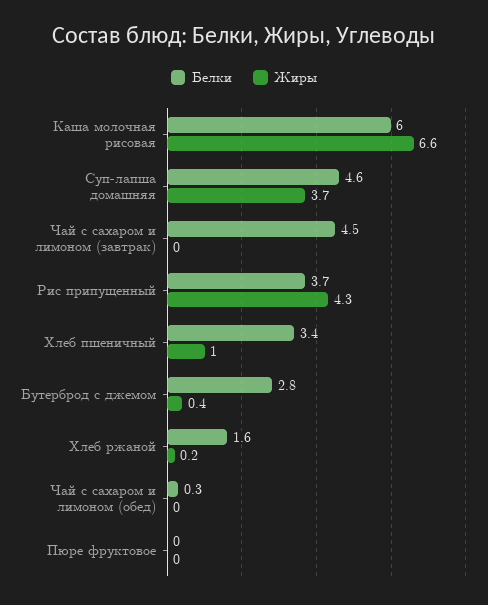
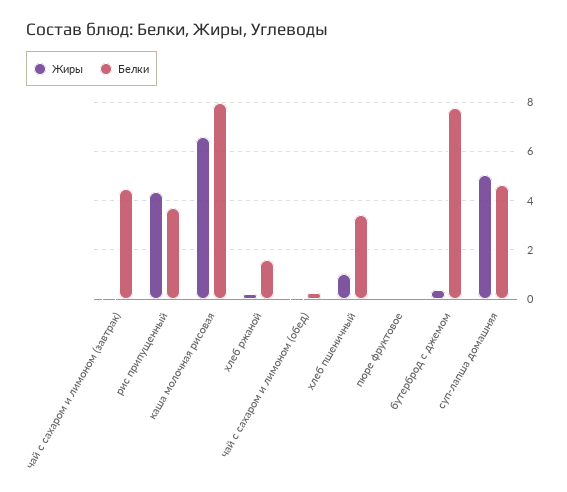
Белки, Каша молочная рисовая: 6 -> 8
Жиры, Суп-лапша домашняя: 3.7 -> 5
Белки, Бутерброд с джемом: 2.8 -> 7.75

